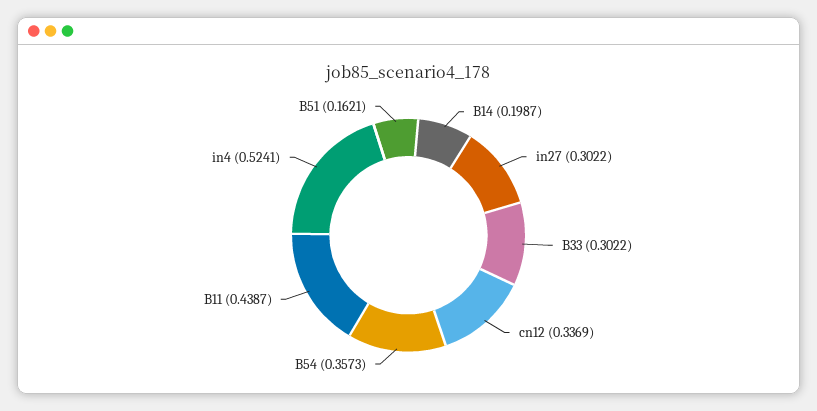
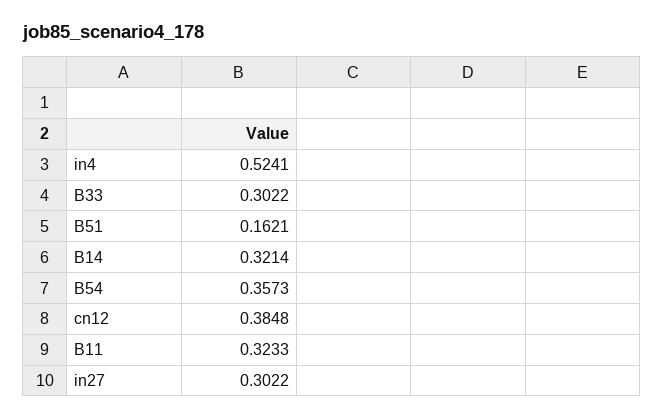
B14: 0.1987 -> 0.3214
cn12: 0.3369 -> 0.3848
B11: 0.4387 -> 0.3233

